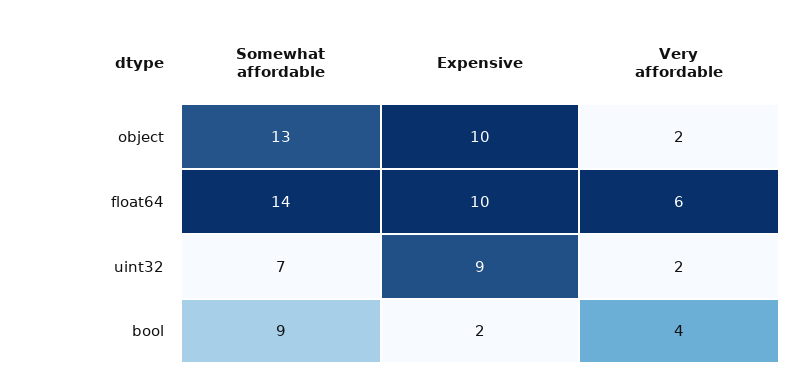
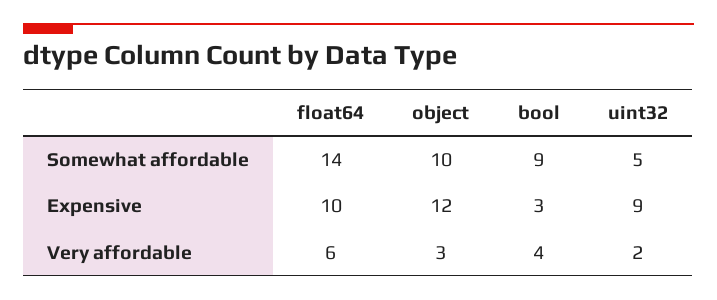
Somewhat affordable, object: 13 -> 10
Expensive, object: 10 -> 12
Very affordable, object: 2 -> 3
Somewhat affordable, uint32: 7 -> 5
Expensive, bool: 2 -> 3

